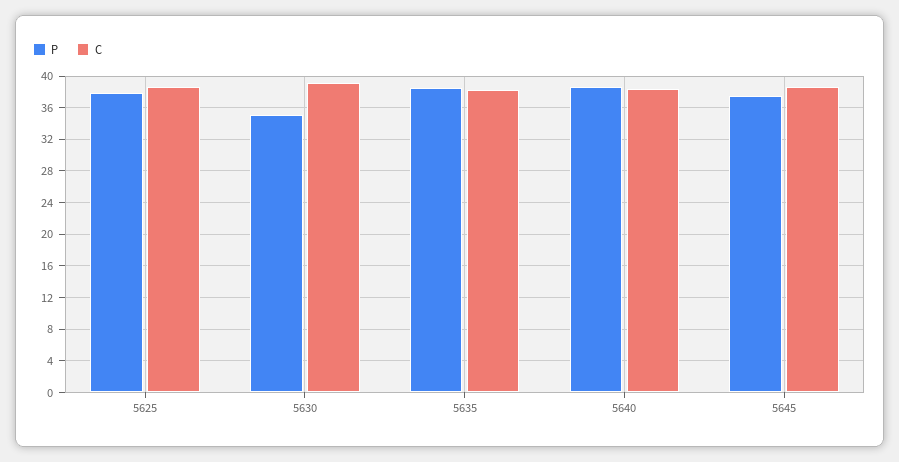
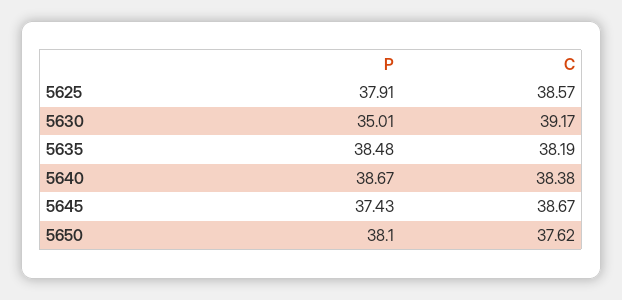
P, 5650: none -> 38.1
C, 5650: none -> 37.62

